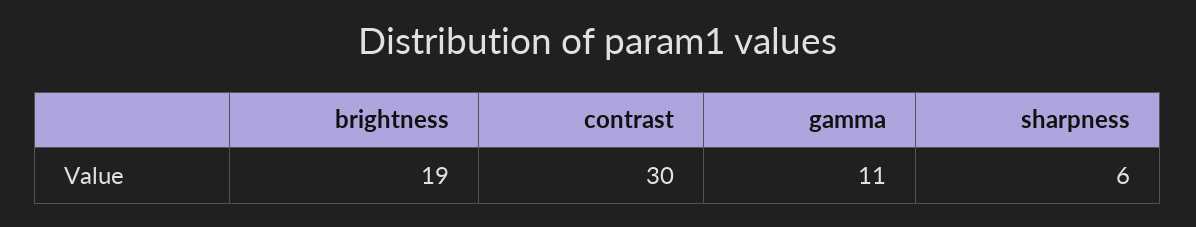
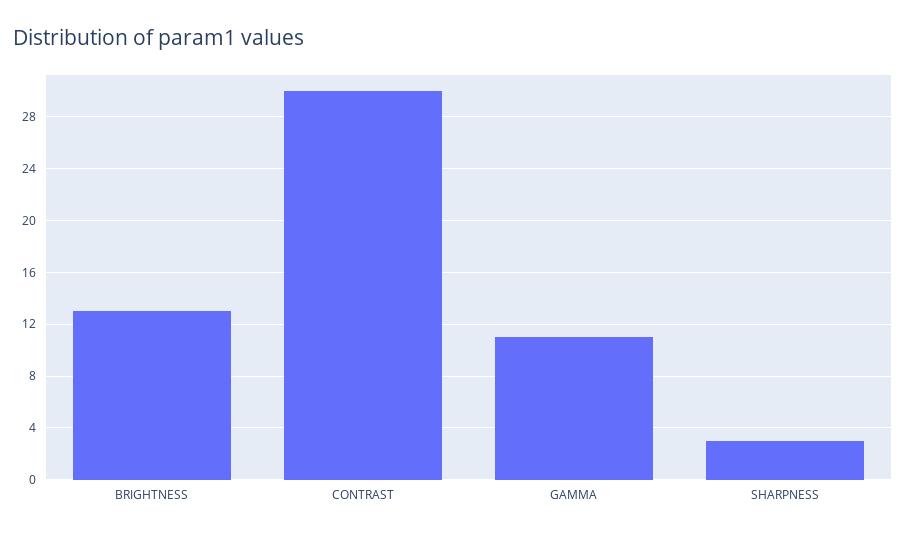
brightness: 19 -> 13
sharpness: 6 -> 3

